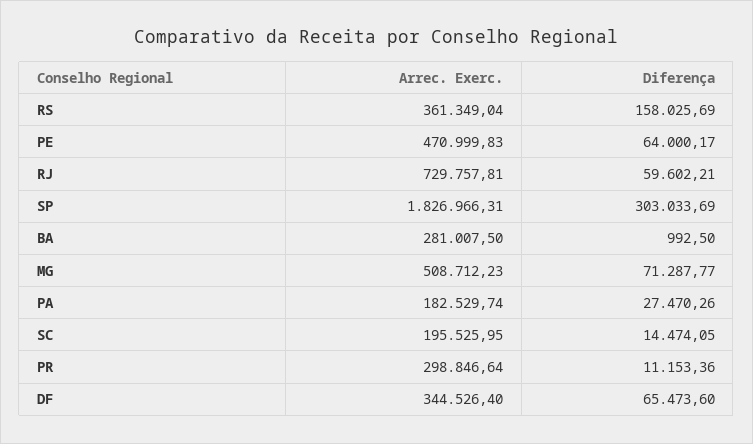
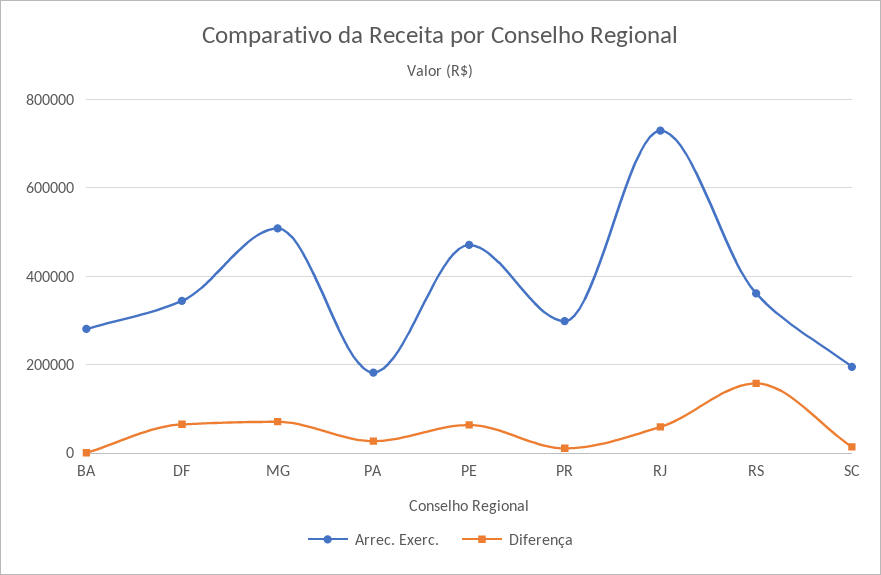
Arrec. Exerc., SP: 1826966.31 -> none
Diferença, SP: 303033.69 -> none

